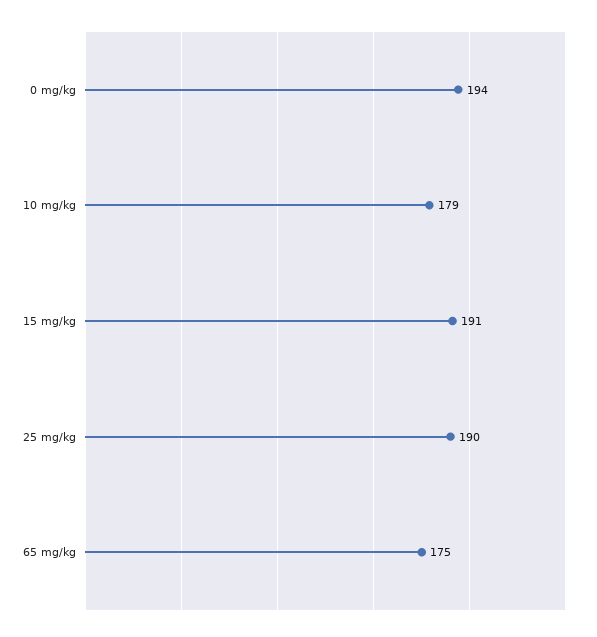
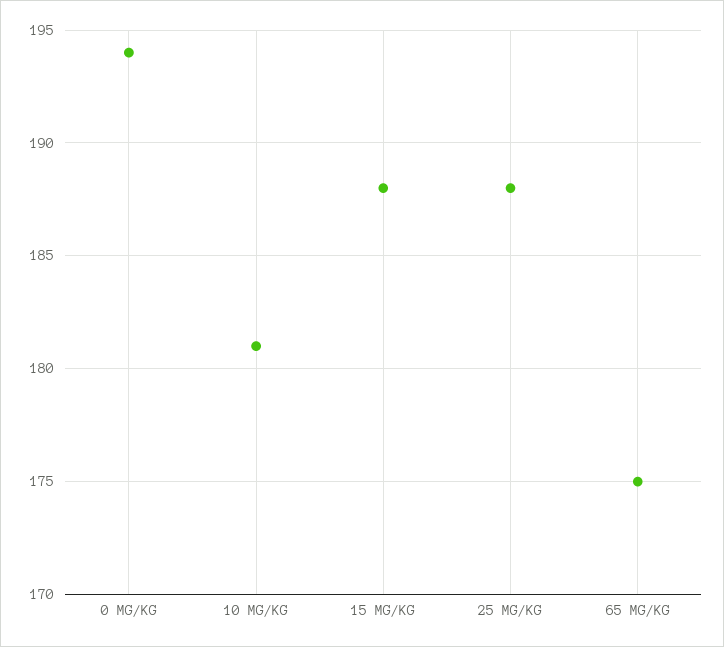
10 mg/kg: 179 -> 181
15 mg/kg: 191 -> 188
25 mg/kg: 190 -> 188

